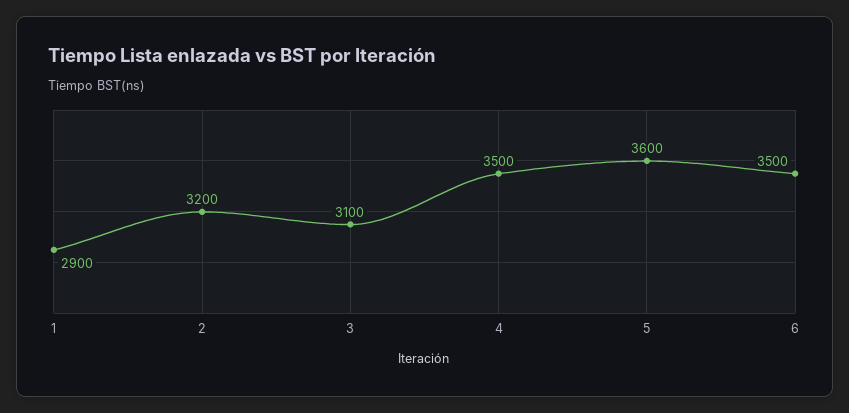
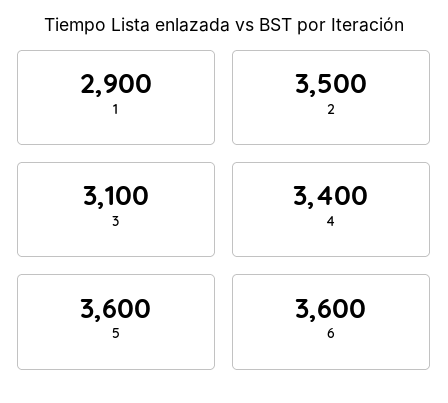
2: 3200 -> 3500
4: 3500 -> 3400
6: 3500 -> 3600

